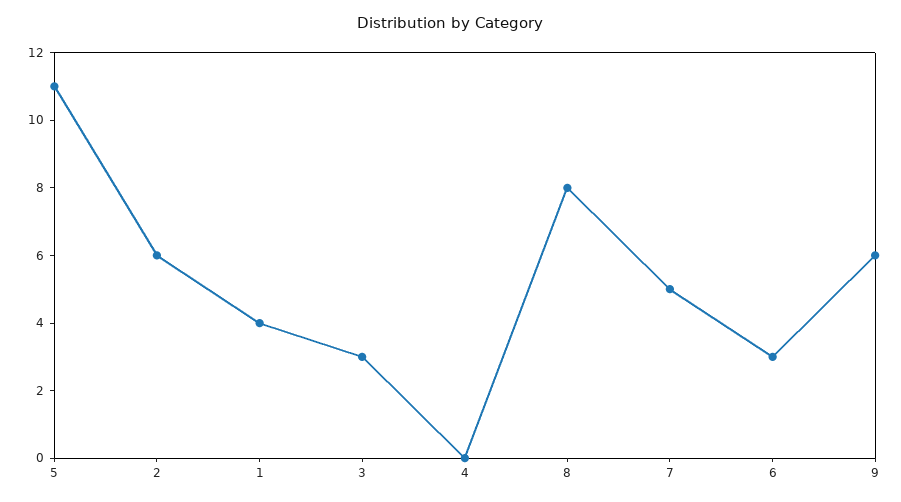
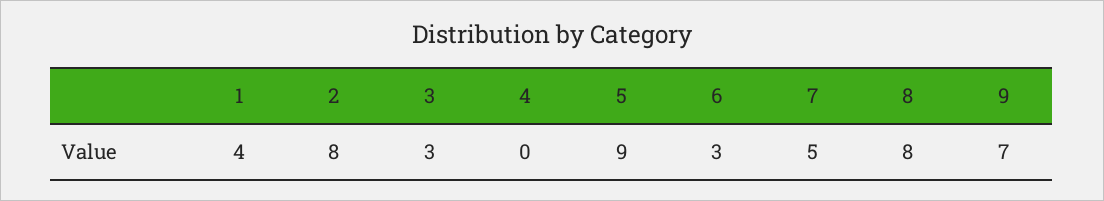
5: 11 -> 9
2: 6 -> 8
9: 6 -> 7

